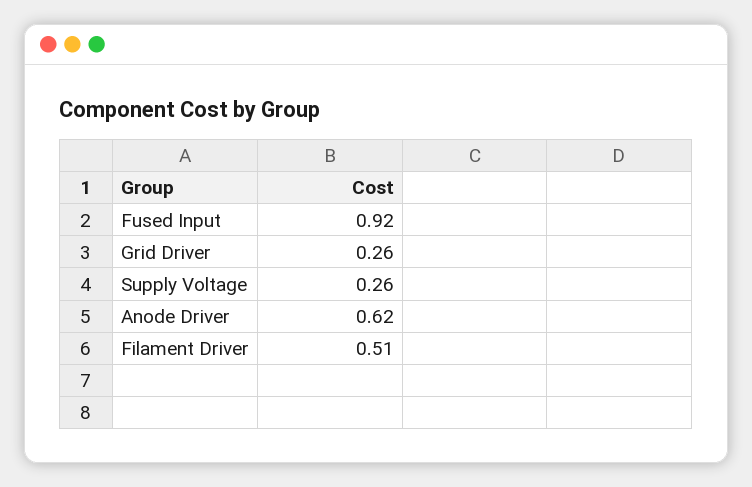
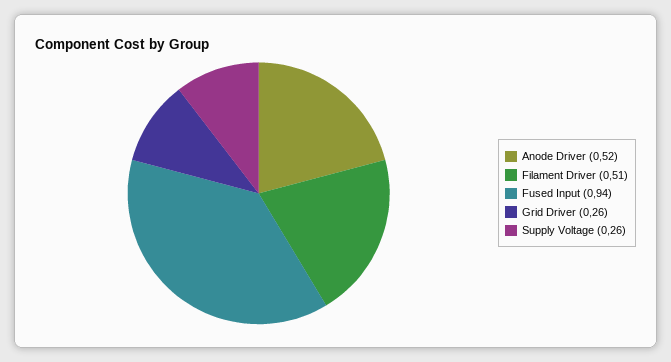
Fused Input: 0.92 -> 0.94
Anode Driver: 0.62 -> 0.52

